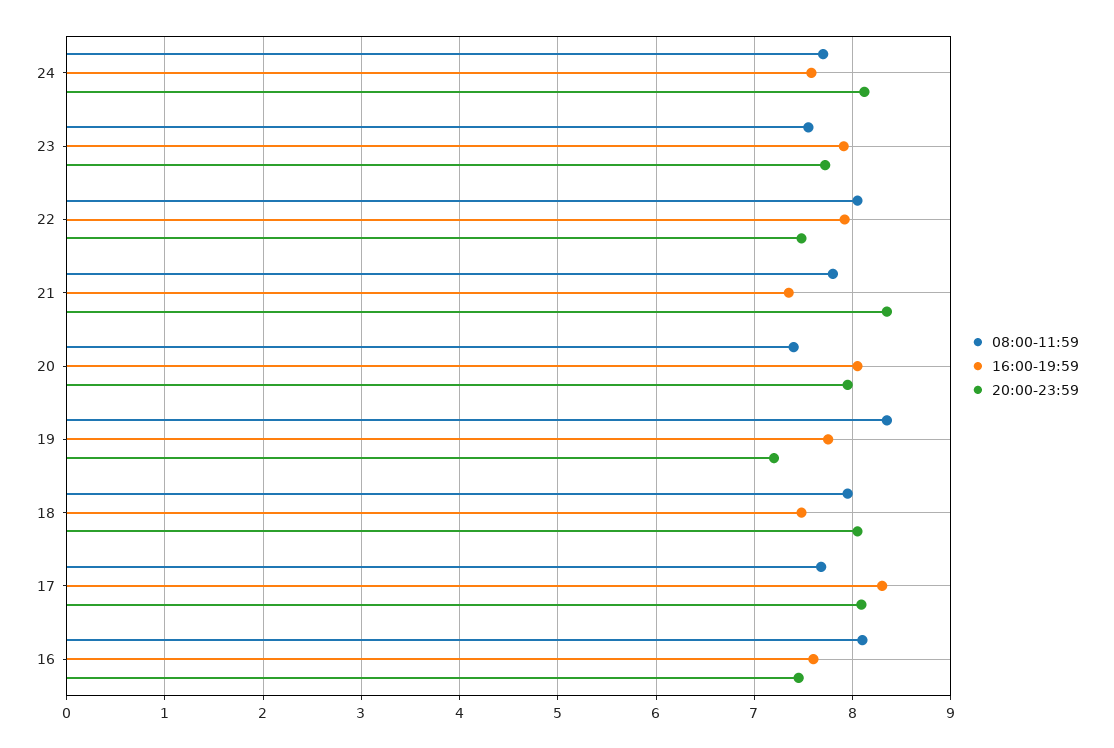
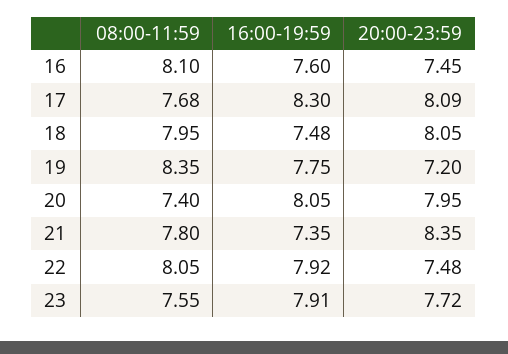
08:00-11:59, 24: 7.7 -> none
16:00-19:59, 24: 7.6 -> none
20:00-23:59, 24: 8.1 -> none

